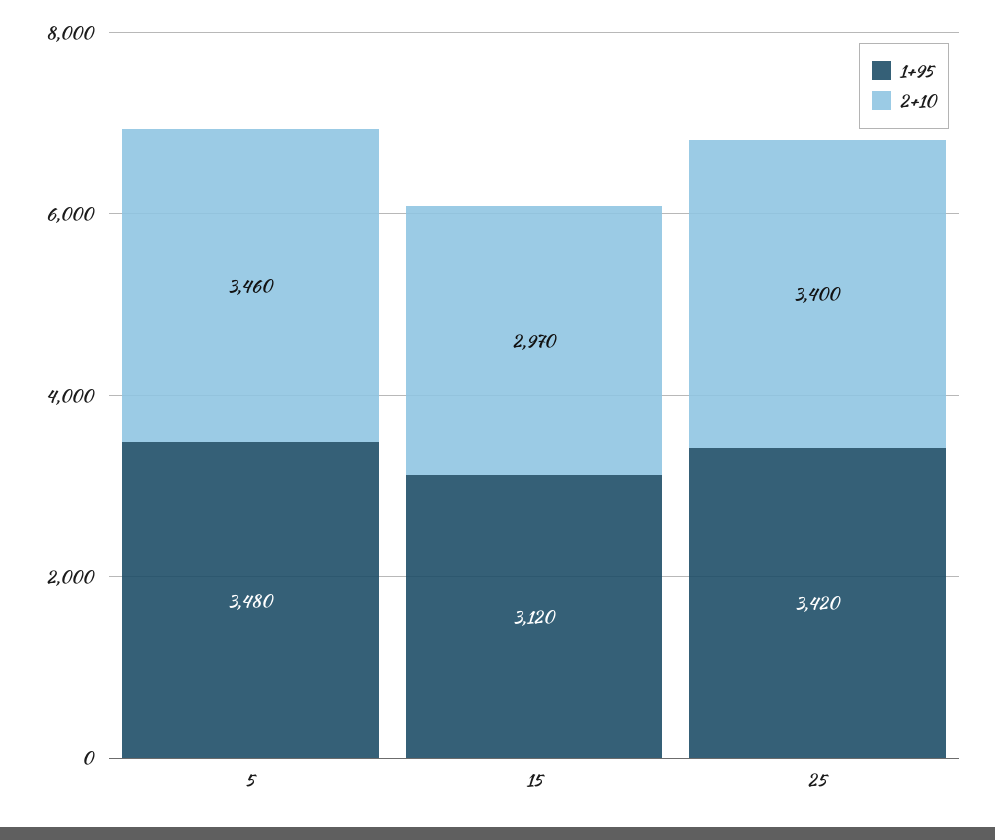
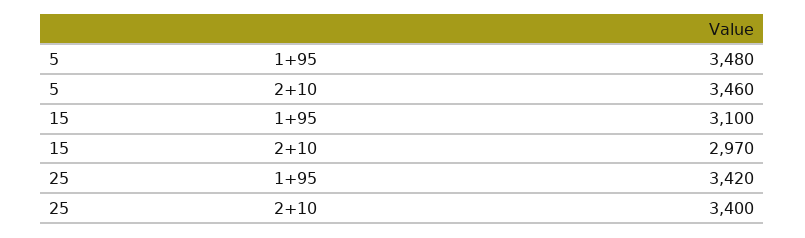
1+95, 15: 3120 -> 3100

